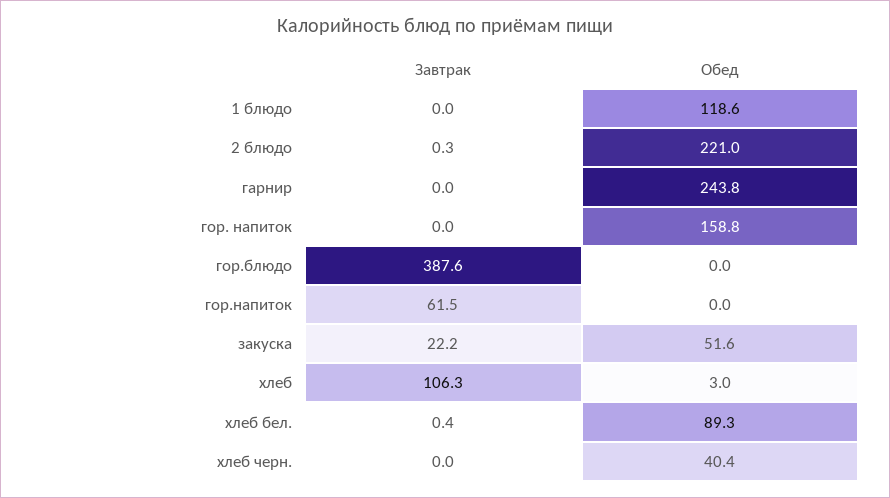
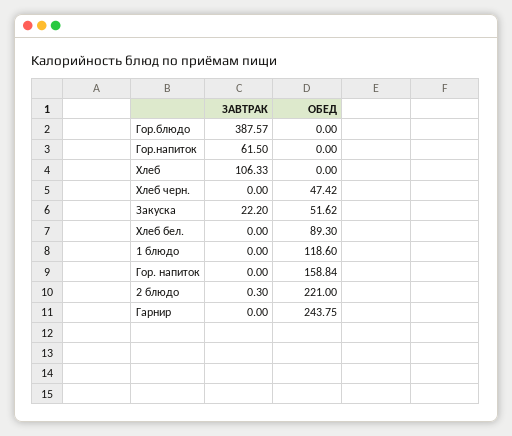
Обед, хлеб: 3 -> 0
Завтрак, хлеб бел.: 0.4 -> 0
Обед, хлеб черн.: 40.4 -> 47.42

